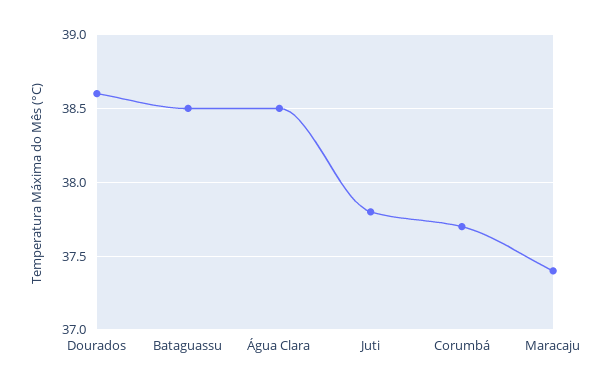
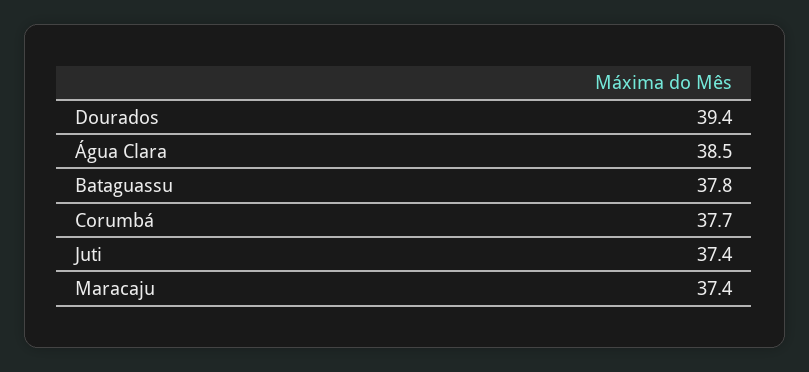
Dourados: 38.6 -> 39.4
Bataguassu: 38.5 -> 37.8
Juti: 37.8 -> 37.4

